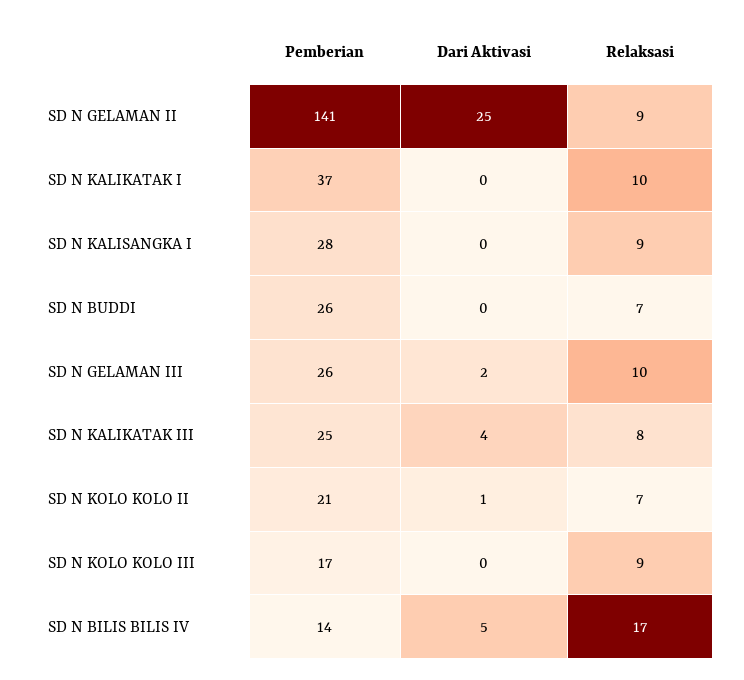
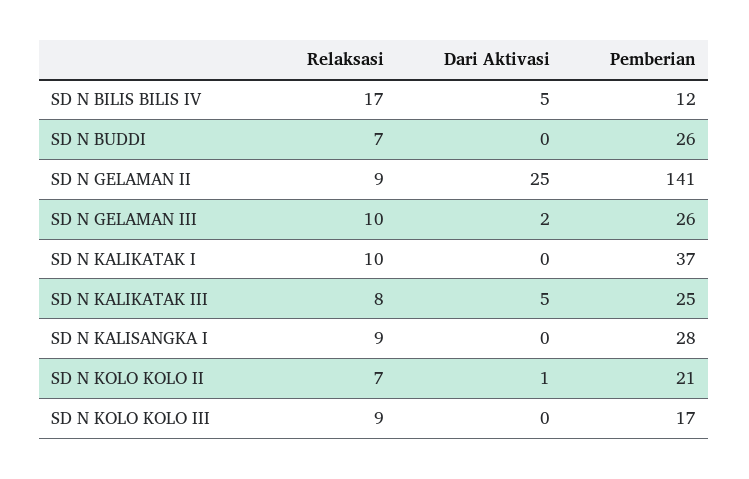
Dari Aktivasi, SD N KALIKATAK III: 4 -> 5
Pemberian, SD N BILIS BILIS IV: 14 -> 12

